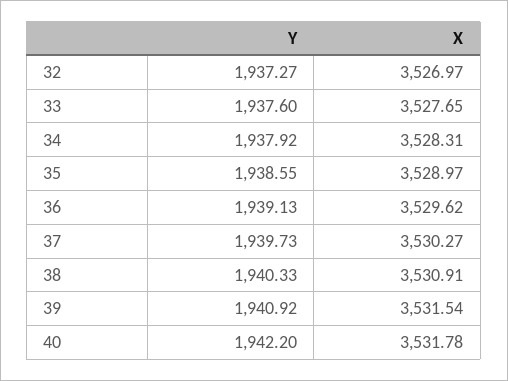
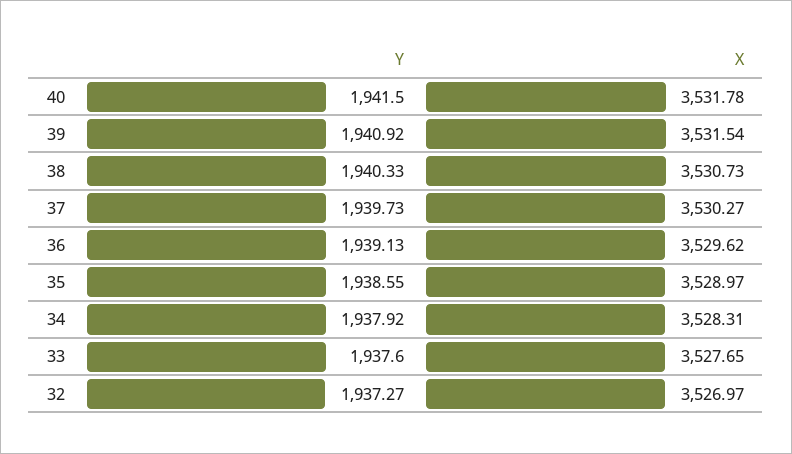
X, 38: 3530.91 -> 3530.73
Y, 40: 1942.2 -> 1941.5

